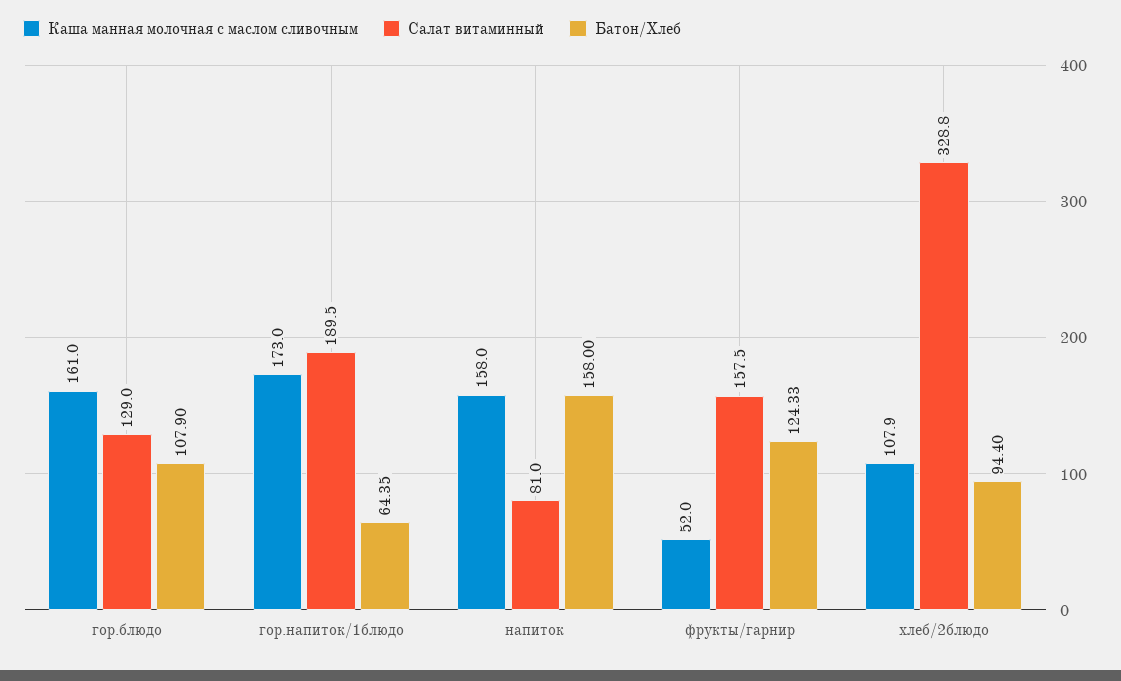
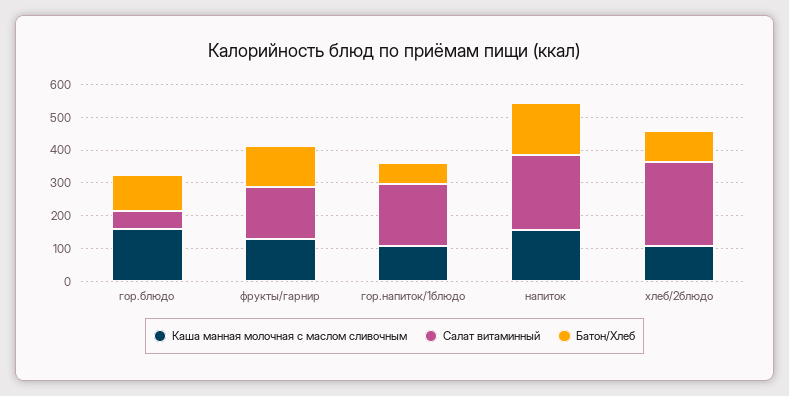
Салат витаминный, гор.блюдо: 129 -> 50
Каша манная молочная с маслом сливочным, гор.напиток/1блюдо: 173 -> 100
Салат витаминный, напиток: 81 -> 225
Каша манная молочная с маслом сливочным, фрукты/гарнир: 52 -> 125
Салат витаминный, хлеб/2блюдо: 328.8 -> 250

